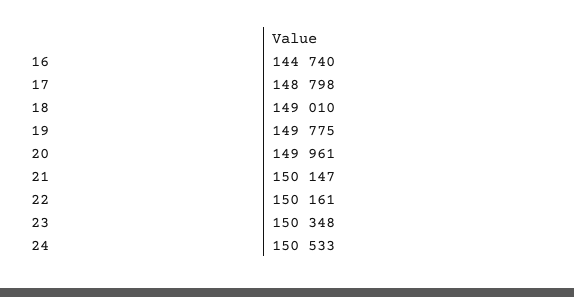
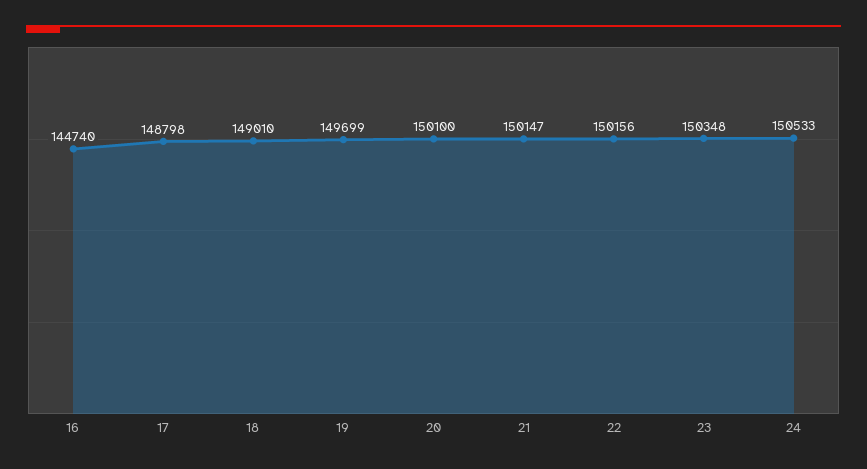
19: 149775 -> 149699
20: 149961 -> 150100
22: 150161 -> 150156

